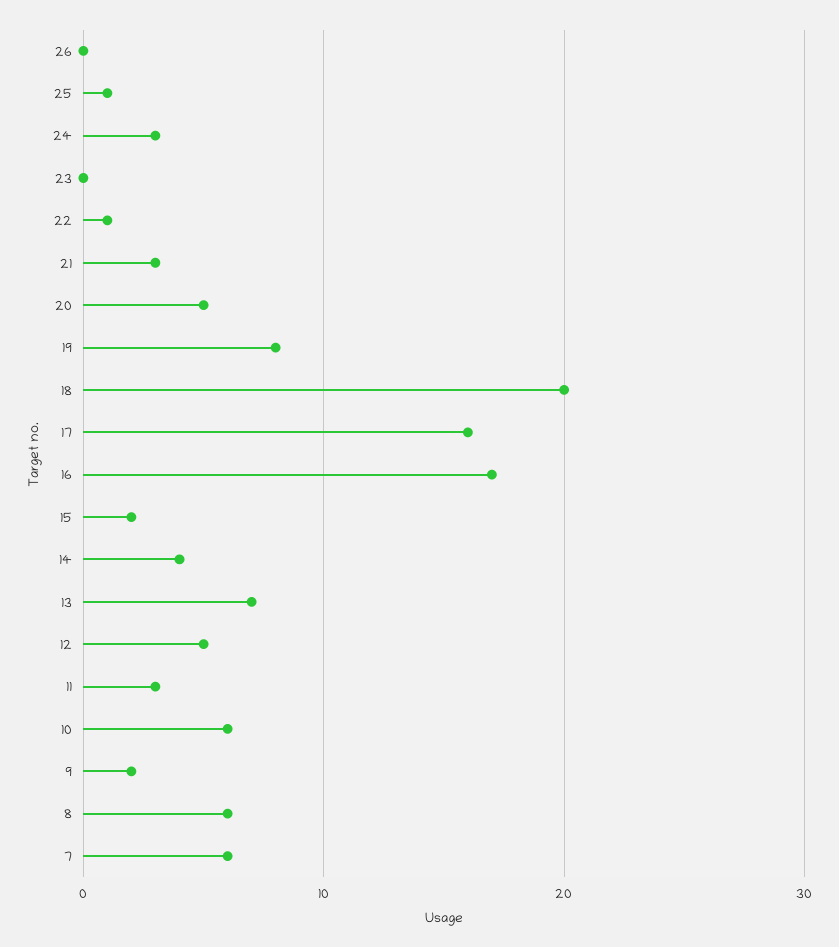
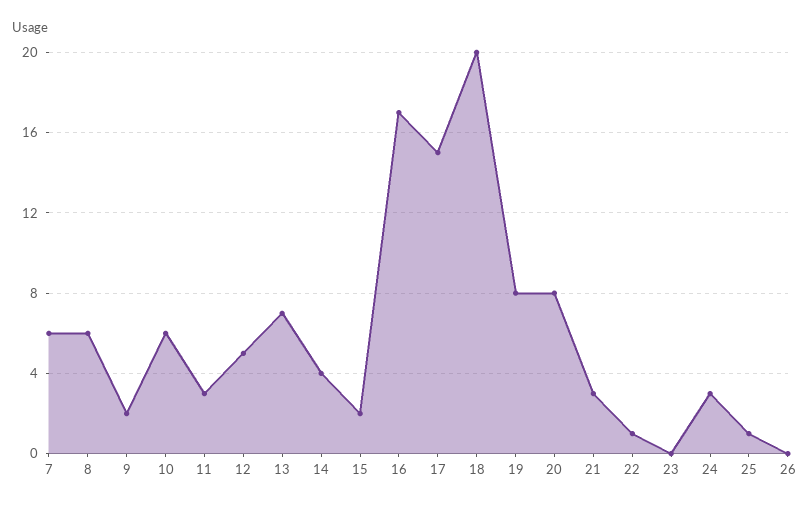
20: 5 -> 8
17: 16 -> 15

